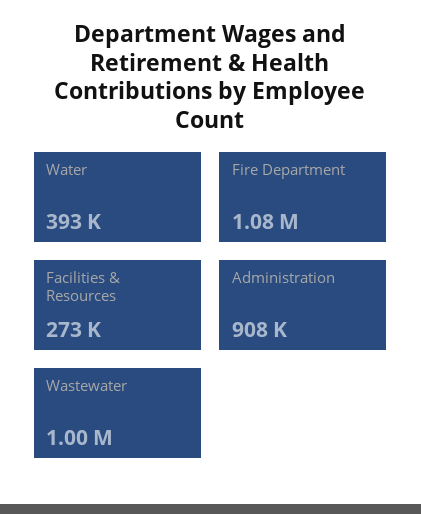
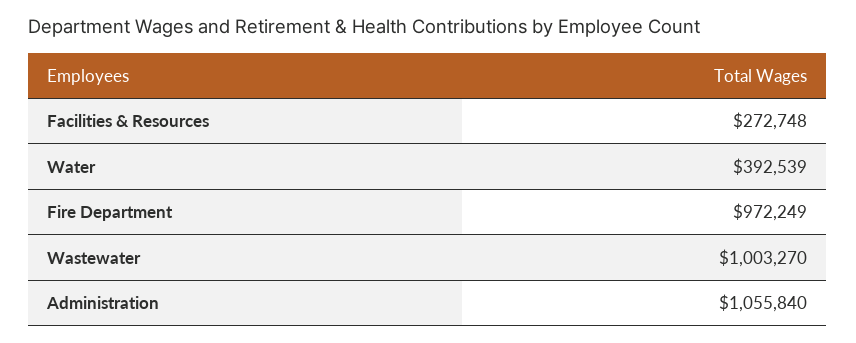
Fire Department: 1080000 -> 972249
Administration: 908000 -> 1055840

